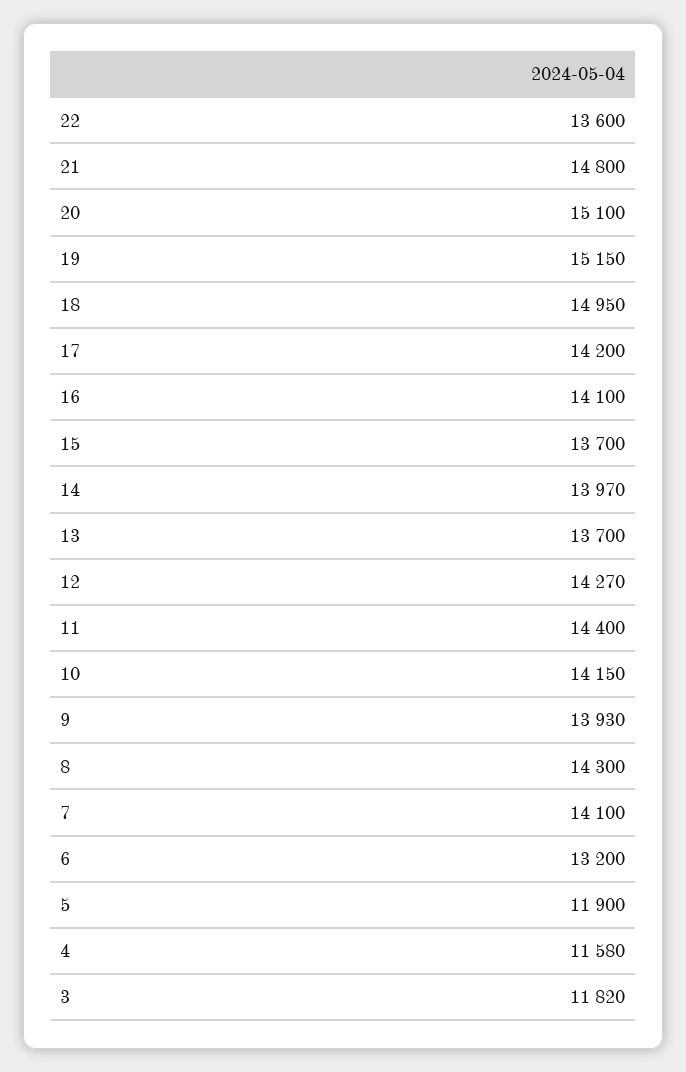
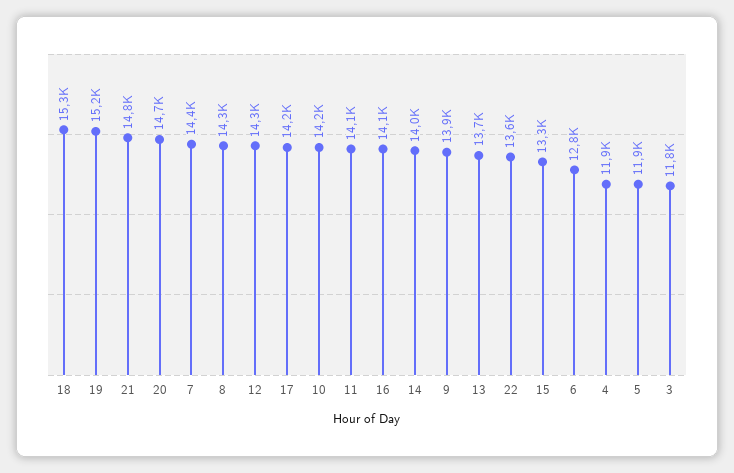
20: 15100 -> 14700
18: 14950 -> 15300
15: 13700 -> 13300
11: 14400 -> 14100
7: 14100 -> 14400
6: 13200 -> 12800
4: 11580 -> 11900

